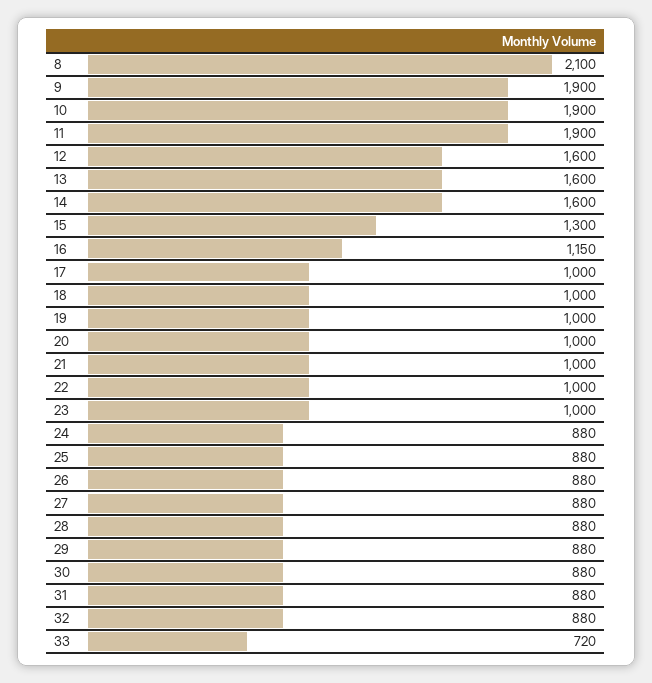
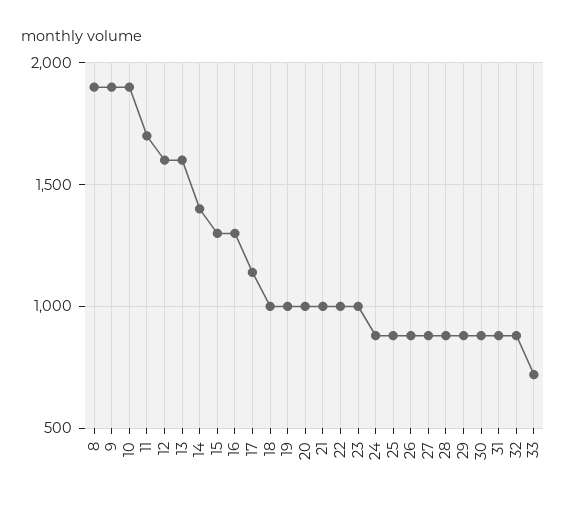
8: 2100 -> 1900
11: 1900 -> 1700
14: 1600 -> 1400
16: 1150 -> 1300
17: 1000 -> 1150

